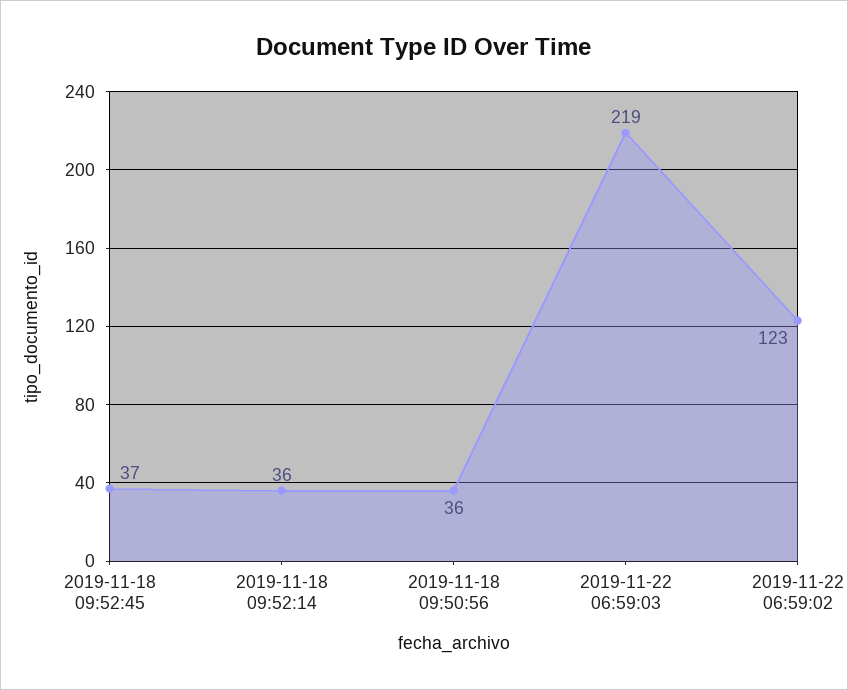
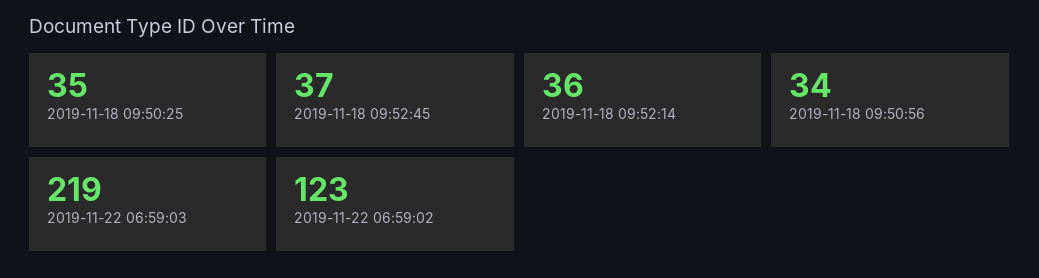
2019-11-18 09:50:56: 36 -> 34
2019-11-18 09:50:25: none -> 35

